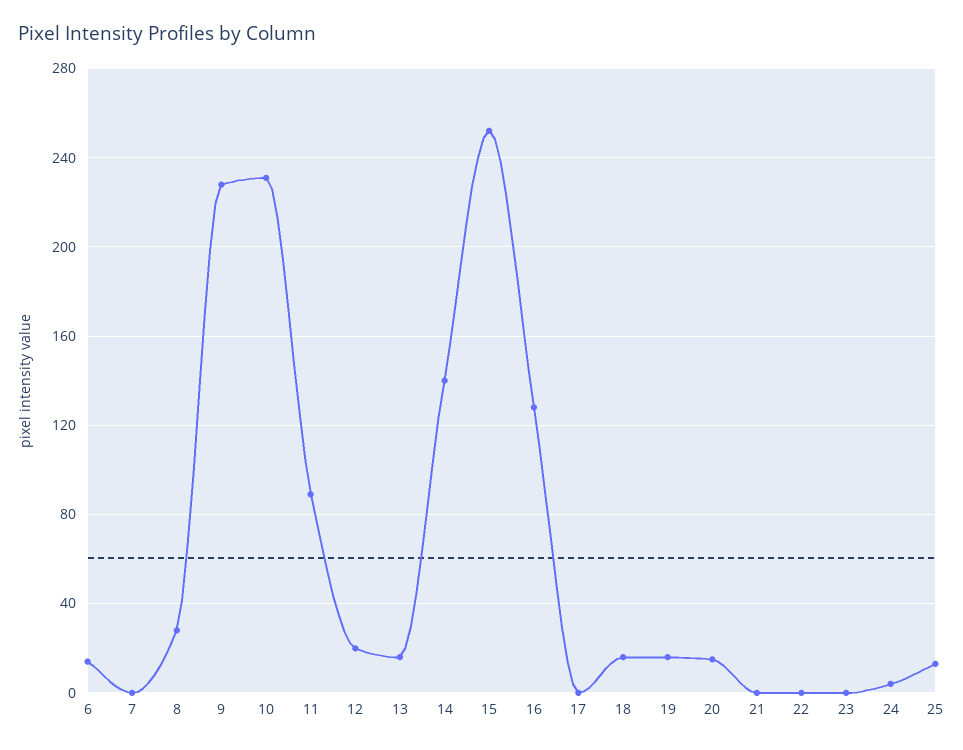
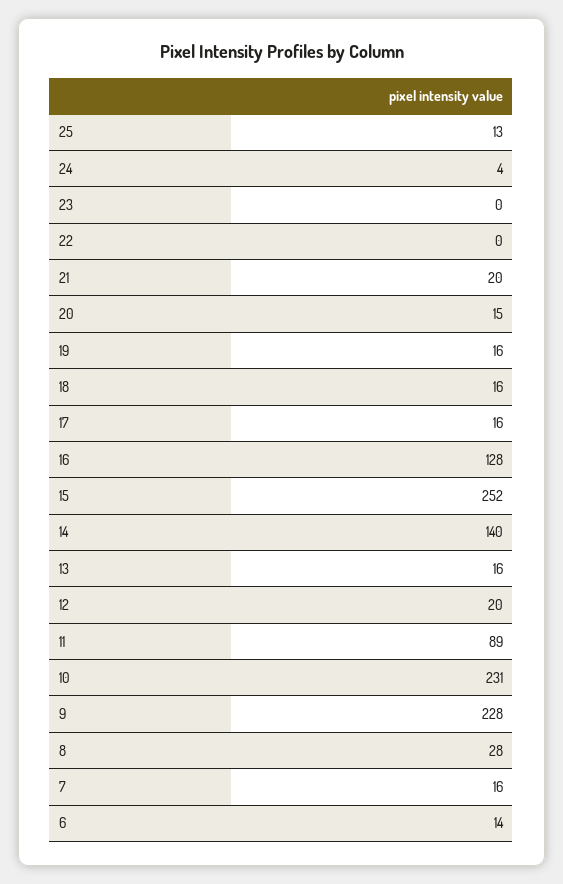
7: 0 -> 16
17: 0 -> 16
21: 0 -> 20

